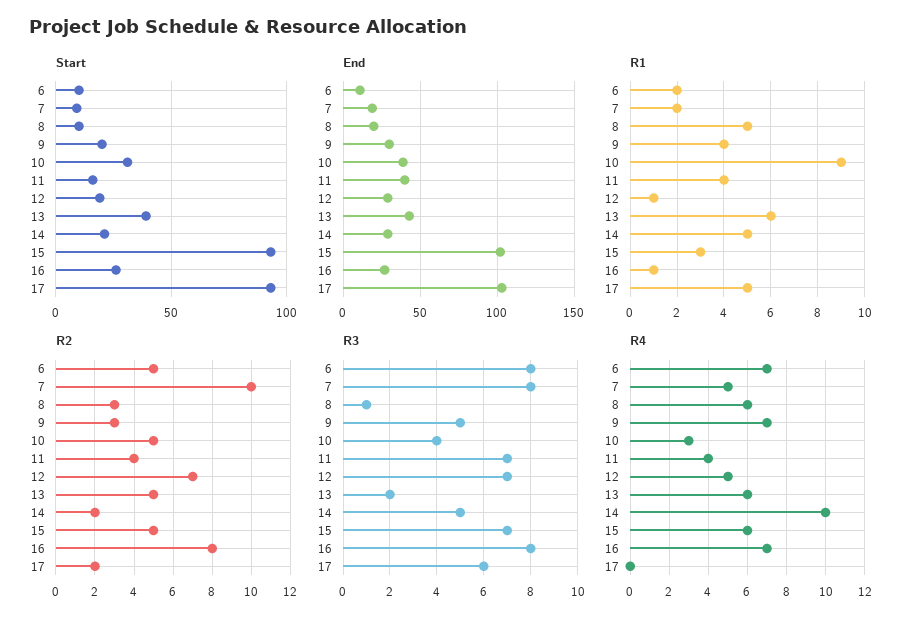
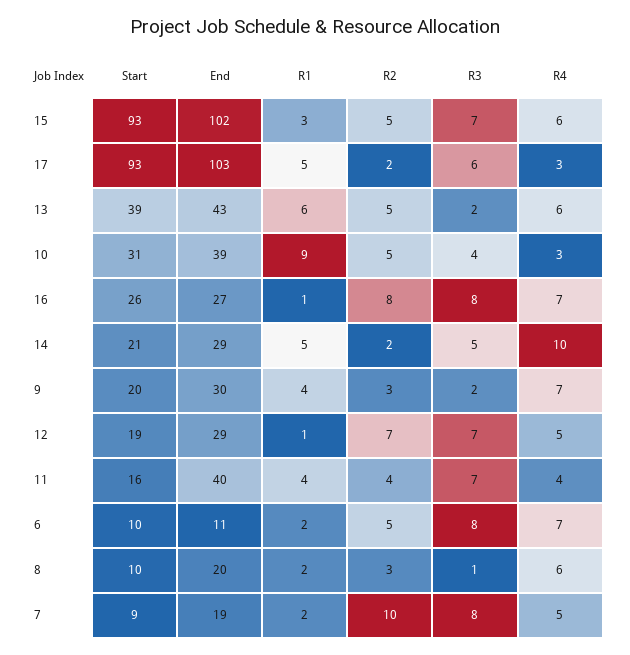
R1, 8: 5 -> 2
R3, 9: 5 -> 2
R4, 17: 0 -> 3

